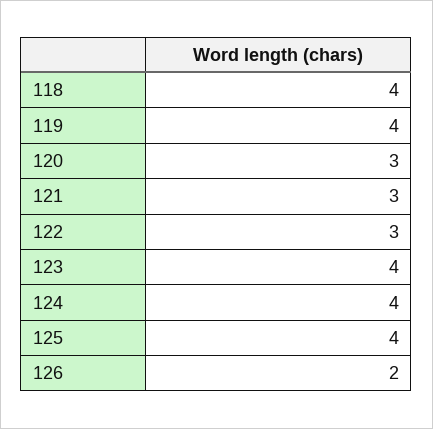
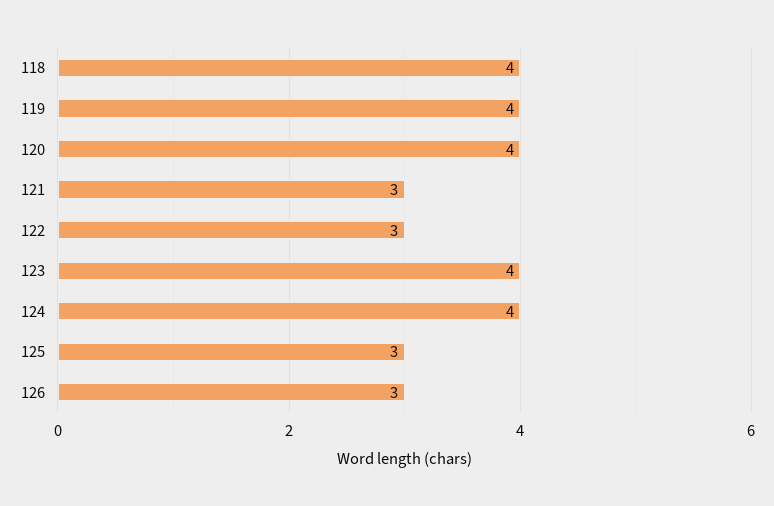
120: 3 -> 4
125: 4 -> 3
126: 2 -> 3

